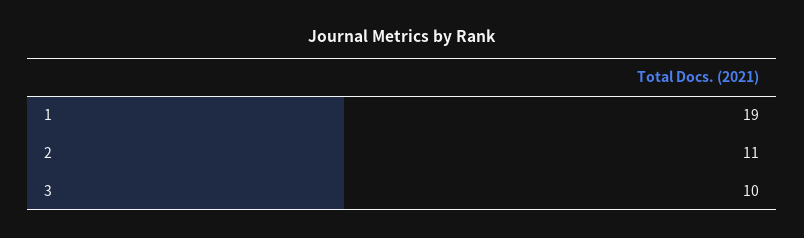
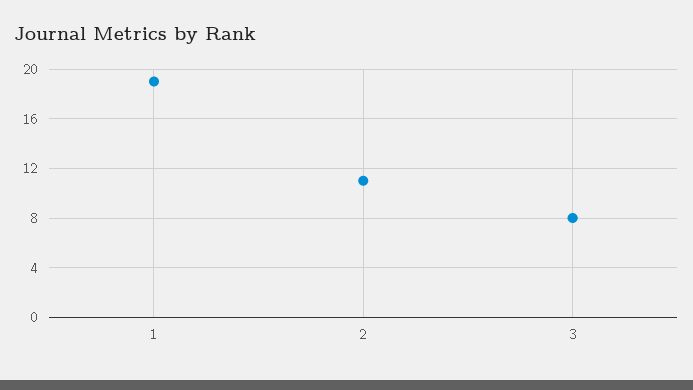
3: 10 -> 8

